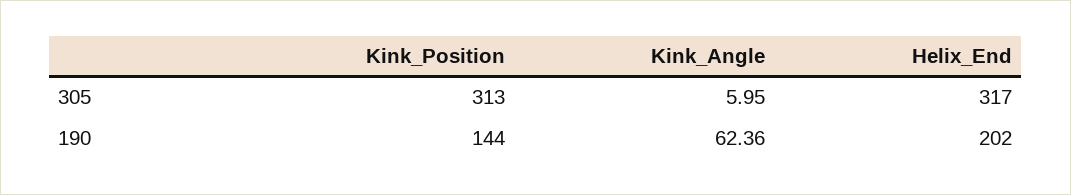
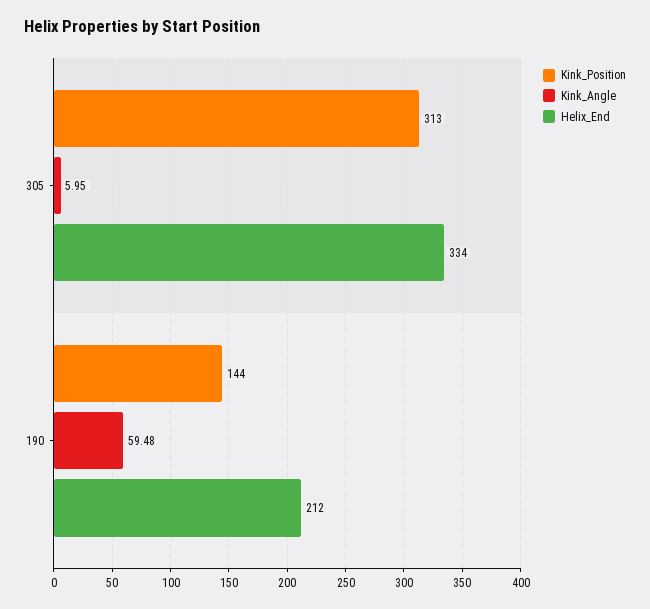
Helix_End, 305: 317 -> 334
Kink_Angle, 190: 62.36 -> 59.48
Helix_End, 190: 202 -> 212

